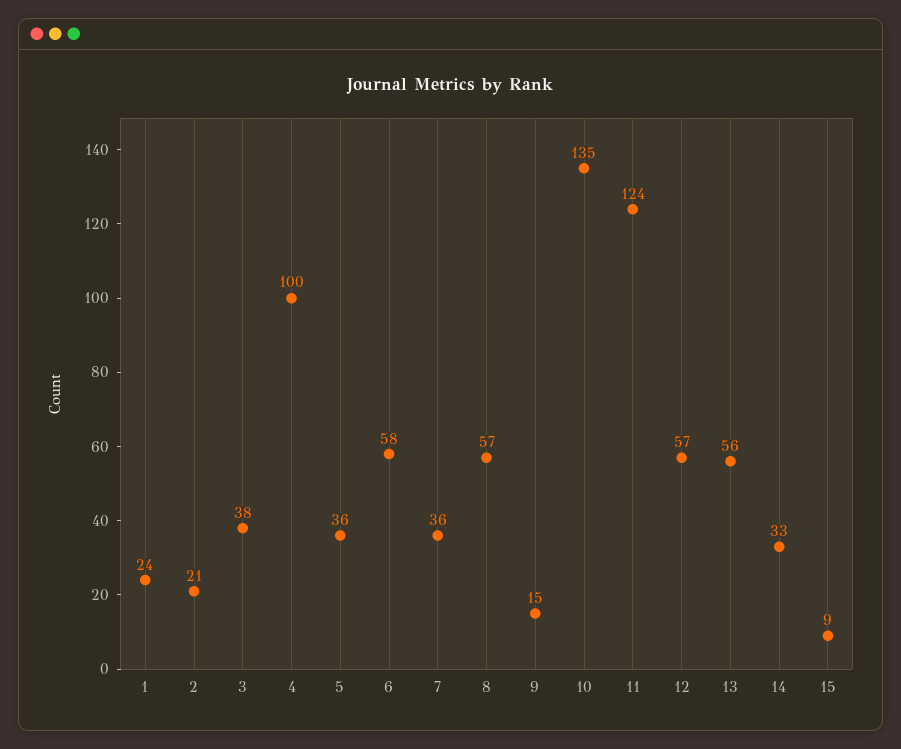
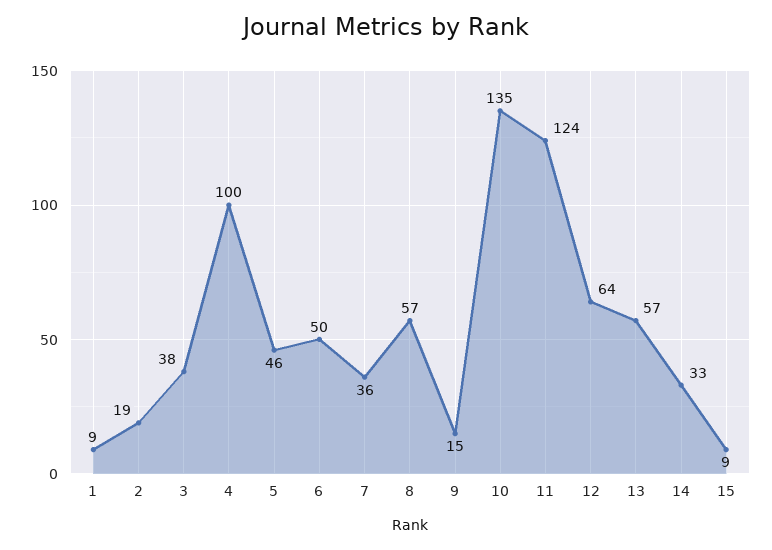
1: 24 -> 9
2: 21 -> 19
5: 36 -> 46
6: 58 -> 50
12: 57 -> 64
13: 56 -> 57

